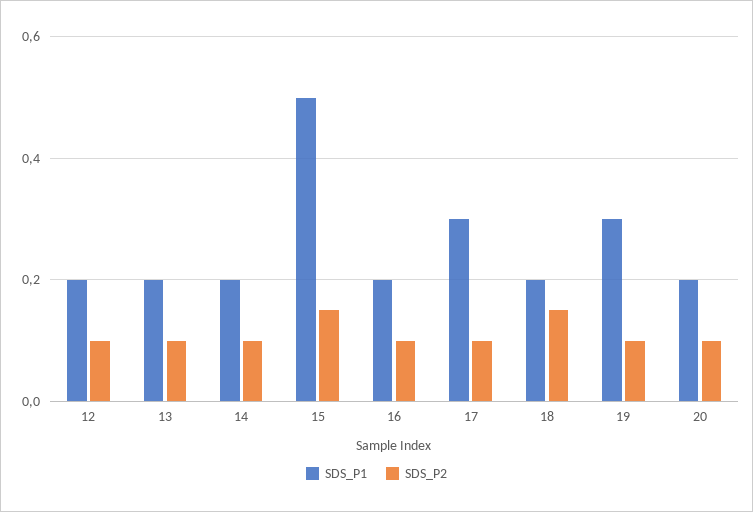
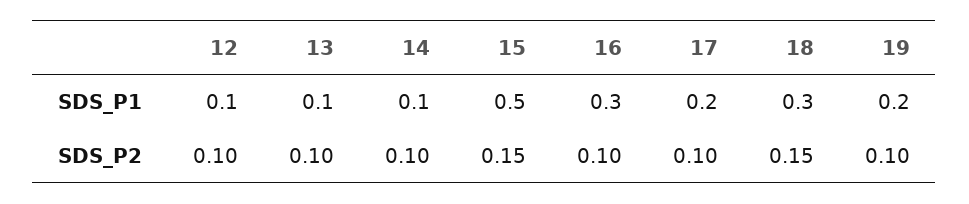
SDS_P1, 12: 0.2 -> 0.1
SDS_P1, 13: 0.2 -> 0.1
SDS_P1, 14: 0.2 -> 0.1
SDS_P1, 16: 0.2 -> 0.3
SDS_P1, 17: 0.3 -> 0.2
SDS_P1, 18: 0.2 -> 0.3
SDS_P1, 19: 0.3 -> 0.2
SDS_P1, 20: 0.2 -> none
SDS_P2, 20: 0.1 -> none

